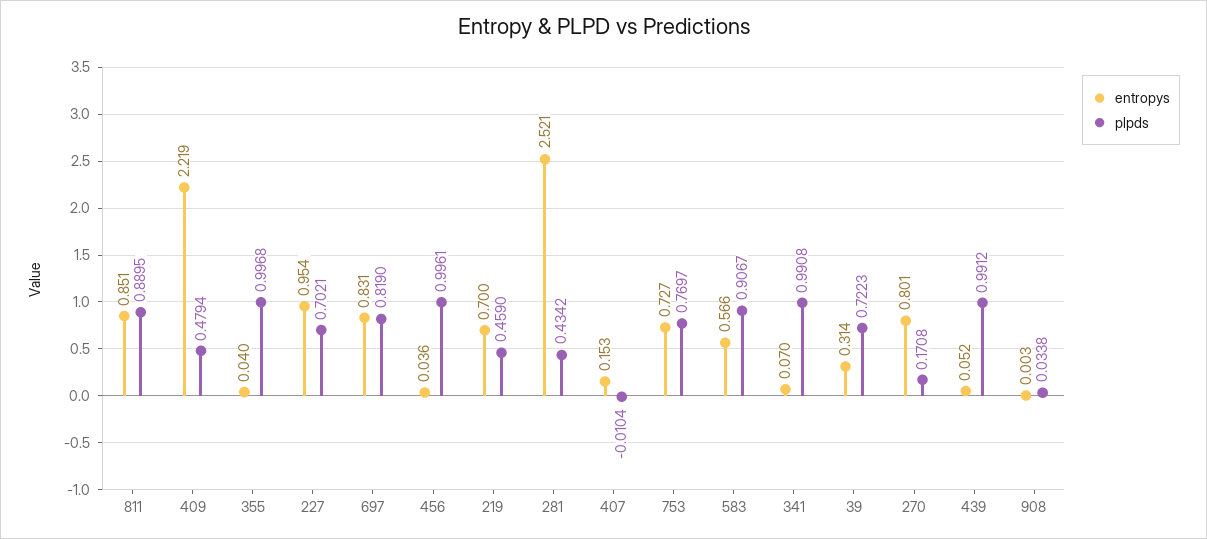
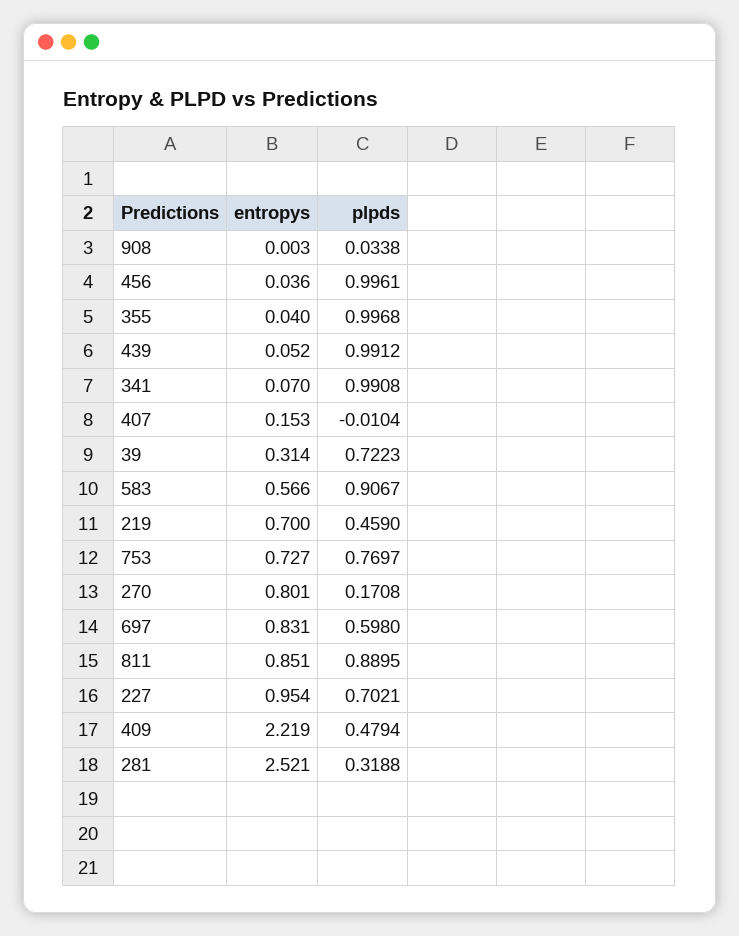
plpds, 697: 0.819 -> 0.598
plpds, 281: 0.4342 -> 0.3188

